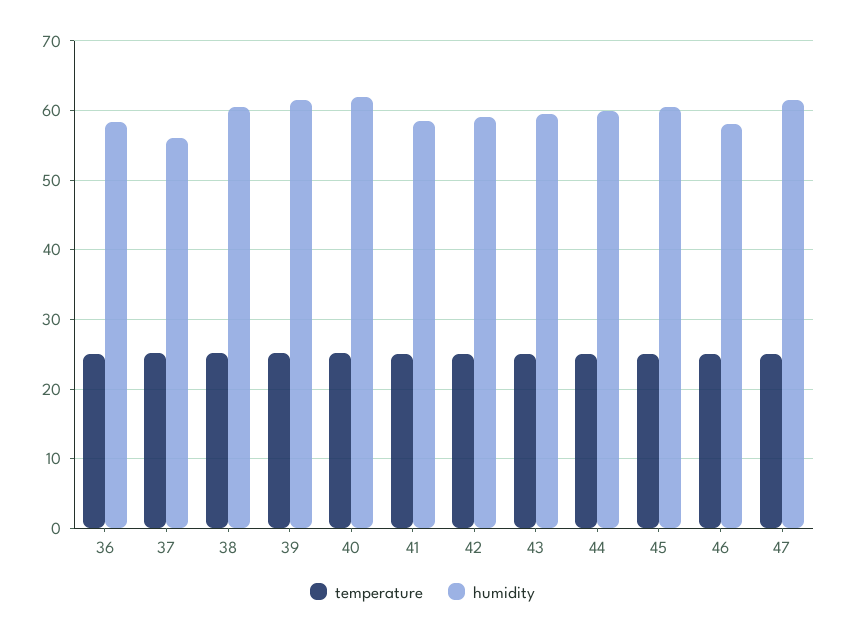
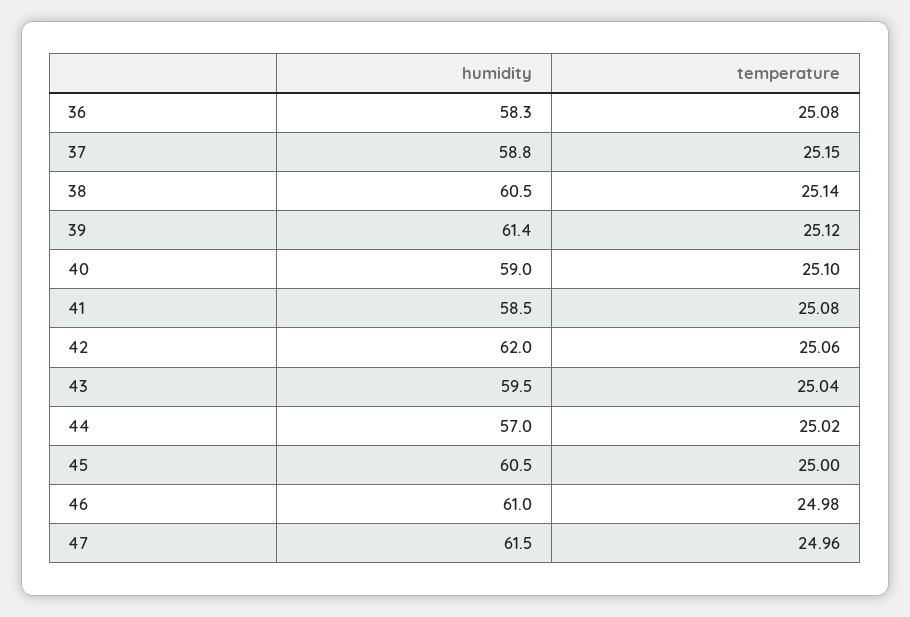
humidity, 37: 56 -> 58.8
humidity, 40: 62 -> 59
humidity, 42: 59 -> 62
humidity, 44: 60 -> 57
humidity, 46: 58 -> 61

